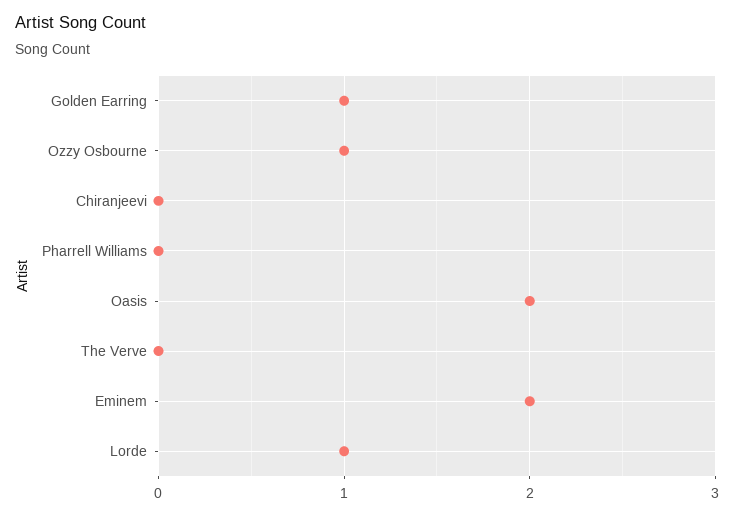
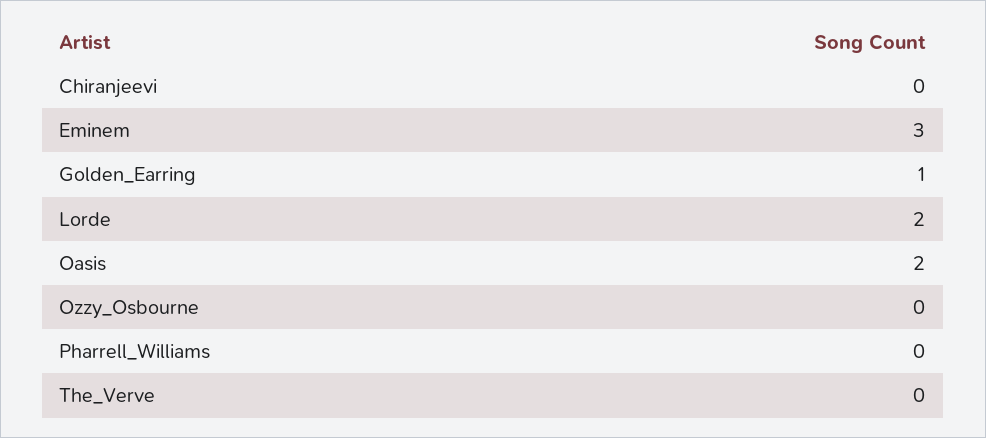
Ozzy Osbourne: 1 -> 0
Eminem: 2 -> 3
Lorde: 1 -> 2

